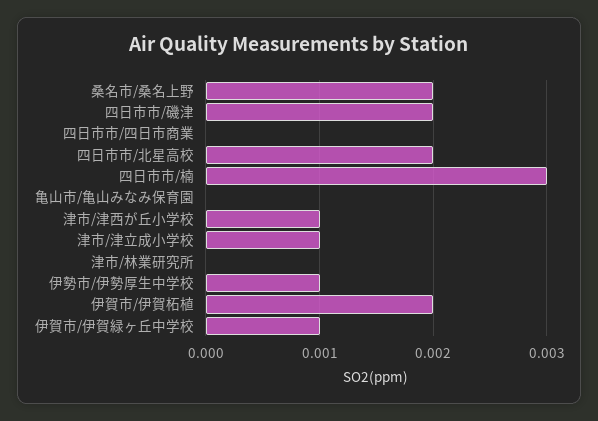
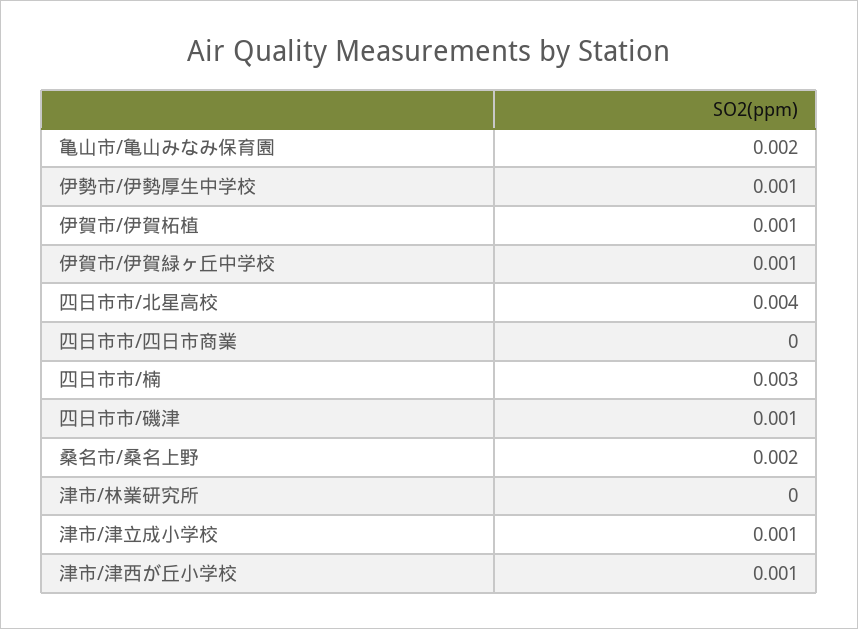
四日市市/磯津: 0.002 -> 0.001
四日市市/北星高校: 0.002 -> 0.004
亀山市/亀山みなみ保育園: 0 -> 0.002
伊賀市/伊賀柘植: 0.002 -> 0.001

